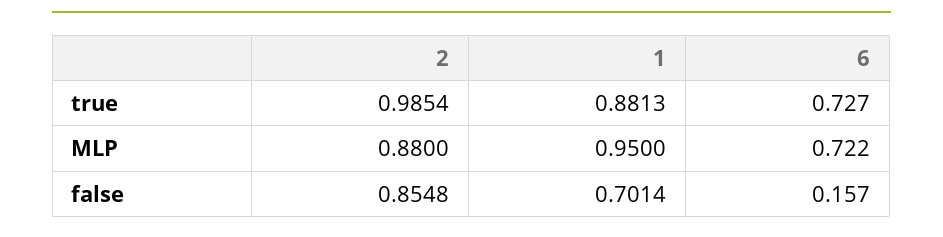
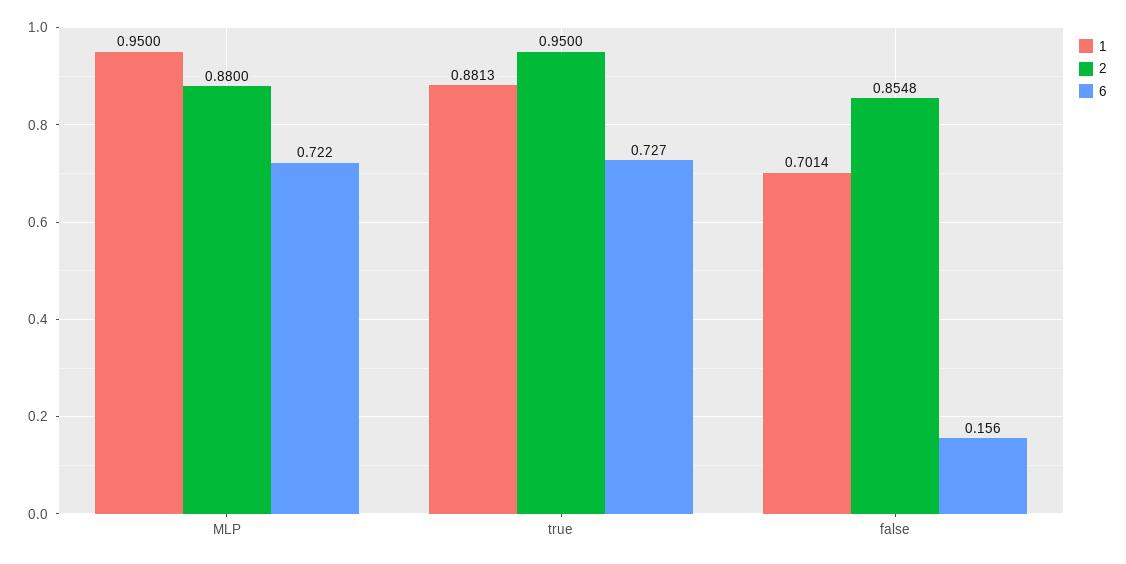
2, true: 0.9854 -> 0.95
6, false: 0.157 -> 0.156

